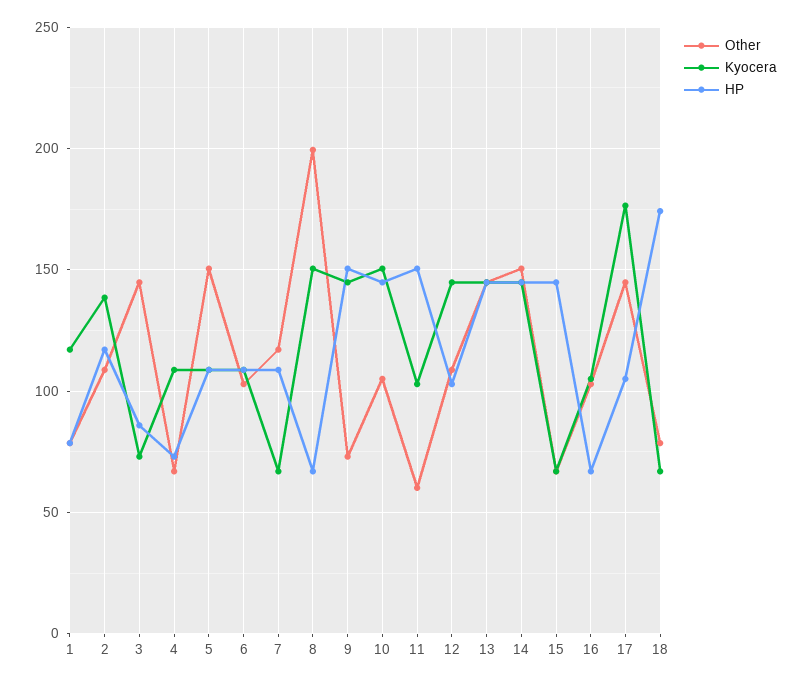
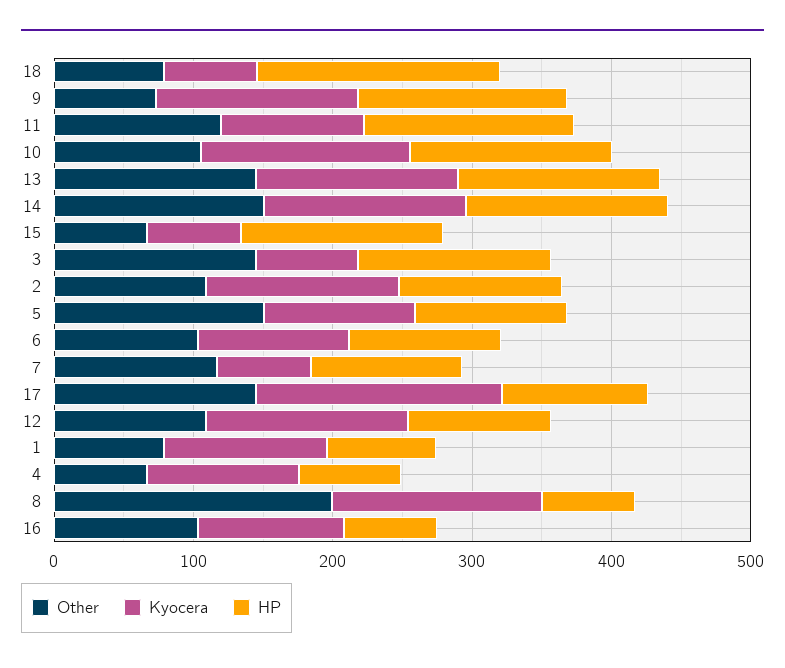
HP, 3: 85 -> 140
Other, 11: 60 -> 120

